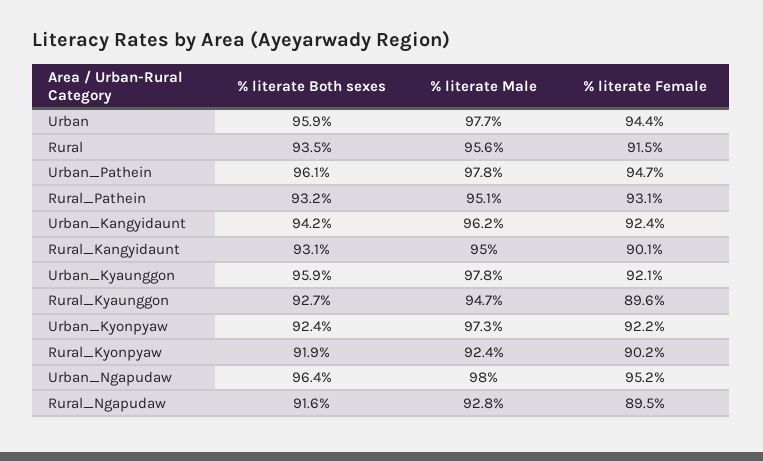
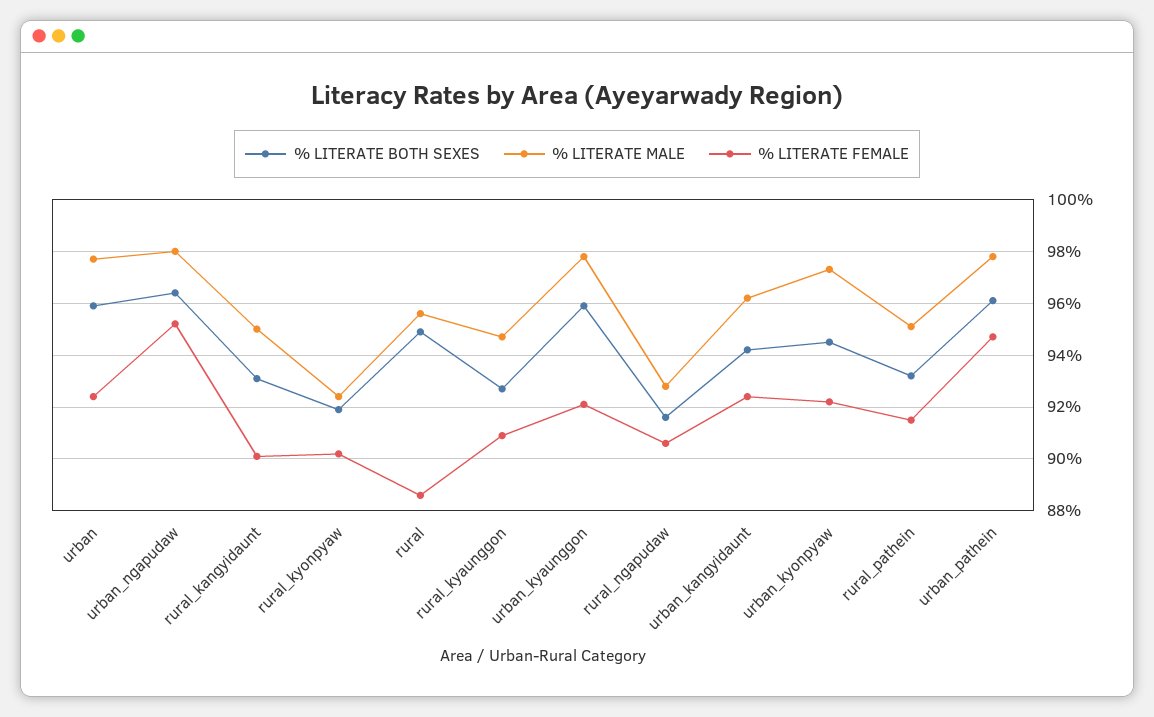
% literate Female, Urban: 94.4 -> 92.5
% literate Both sexes, Rural: 93.5 -> 95
% literate Female, Rural: 91.5 -> 88.5
% literate Female, Rural_Pathein: 93.1 -> 91.5
% literate Female, Rural_Kyaunggon: 89.6 -> 91
% literate Both sexes, Urban_Kyonpyaw: 92.4 -> 94.5
% literate Female, Rural_Ngapudaw: 89.5 -> 90.5

